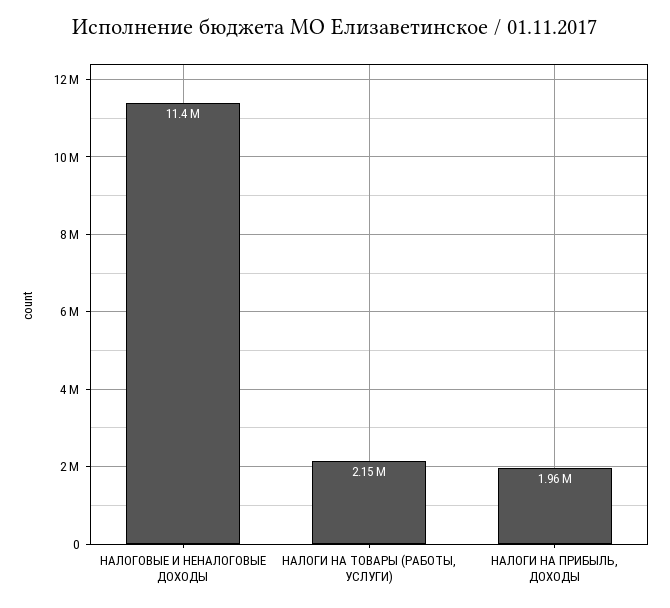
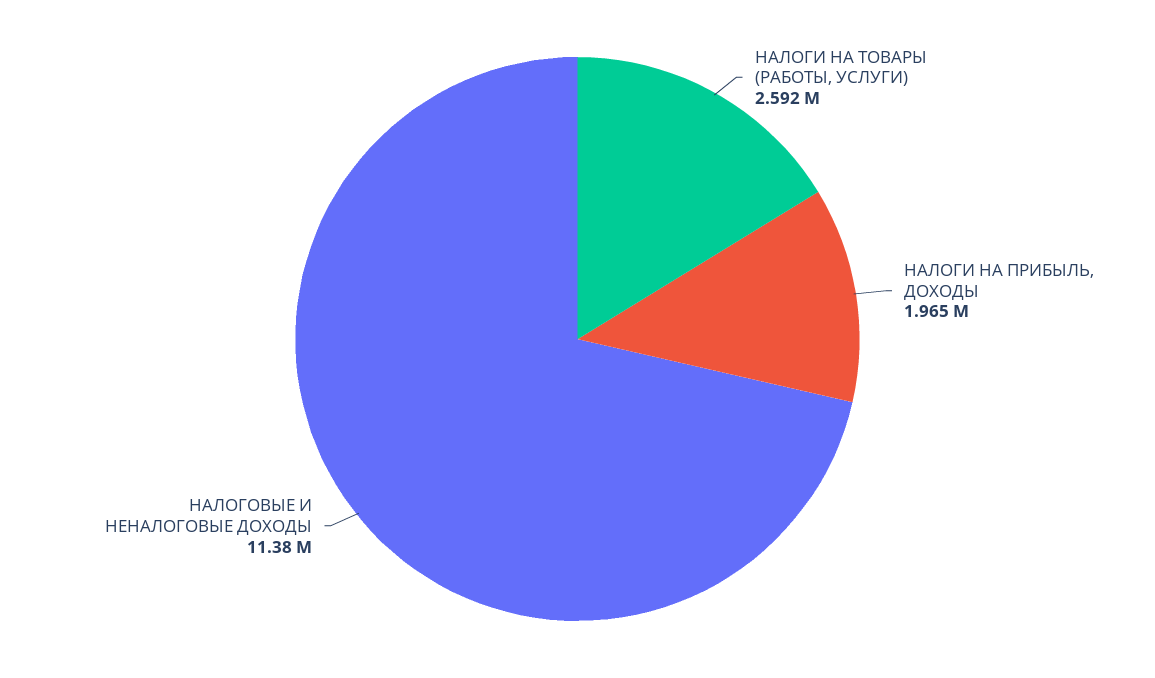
НАЛОГИ НА ТОВАРЫ (РАБОТЫ, УСЛУГИ): 2150000 -> 2592000

